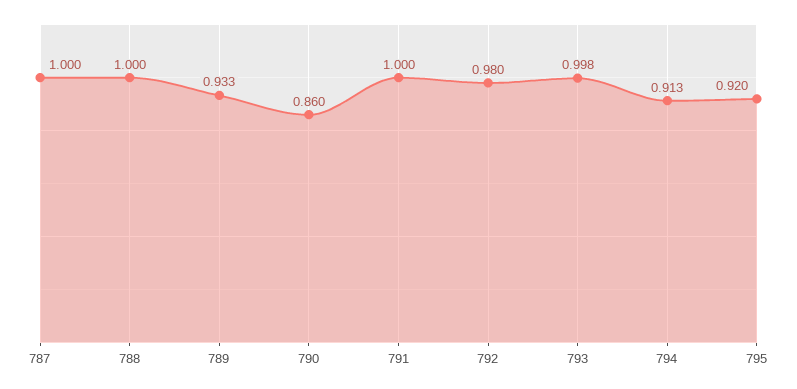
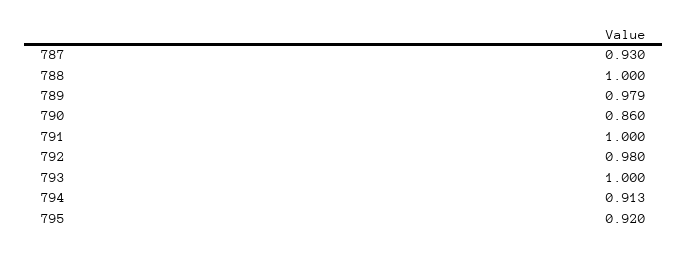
787: 1 -> 0.93
789: 0.933 -> 0.979
793: 0.998 -> 1

